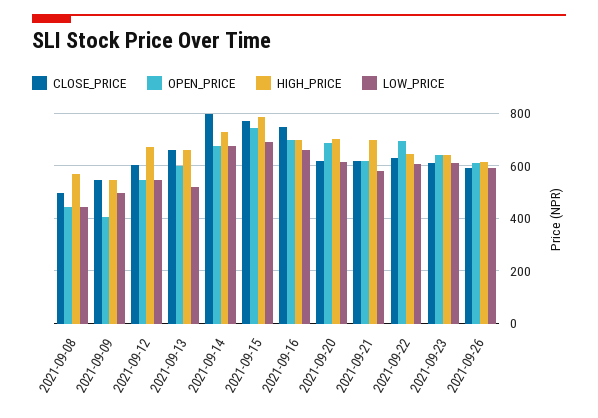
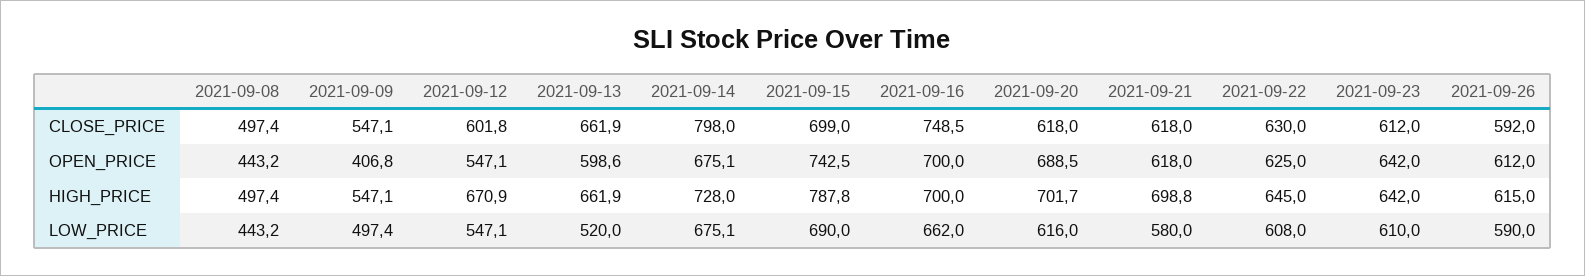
HIGH_PRICE, 2021-09-08: 575 -> 497.4
CLOSE_PRICE, 2021-09-15: 775 -> 699
OPEN_PRICE, 2021-09-22: 700 -> 625

